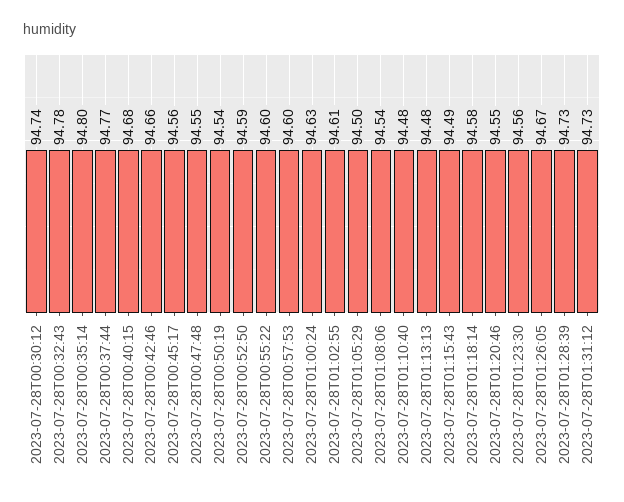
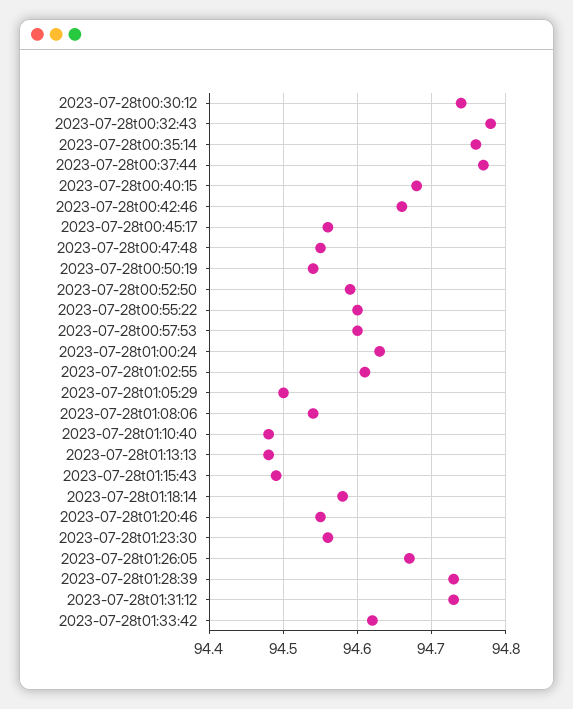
2023-07-28T00:35:14: 94.8 -> 94.76
2023-07-28t01:33:42: none -> 94.62

